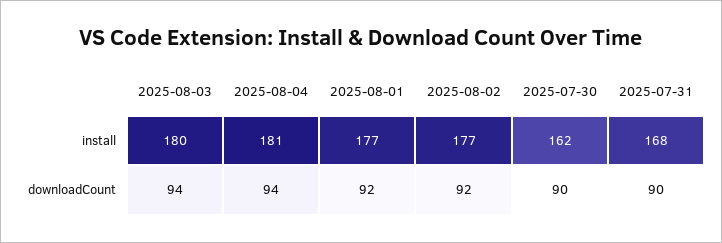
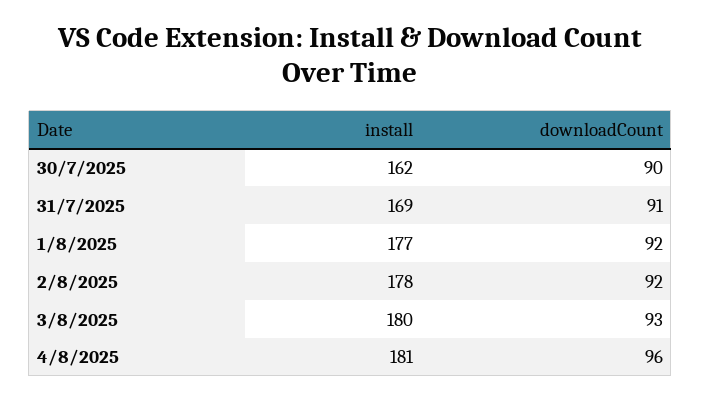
2025-08-02, install: 177 -> 178
2025-07-31, install: 168 -> 169
2025-08-03, downloadCount: 94 -> 93
2025-08-04, downloadCount: 94 -> 96
2025-07-31, downloadCount: 90 -> 91

